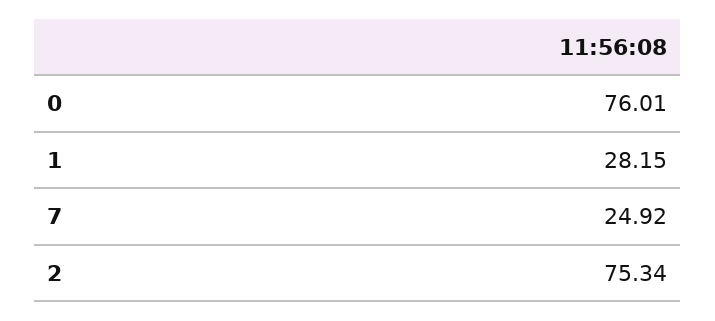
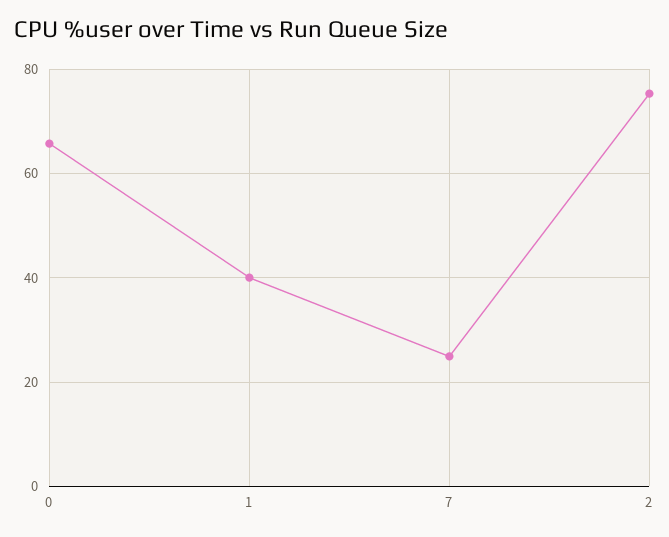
0: 76.01 -> 66
1: 28.15 -> 40

